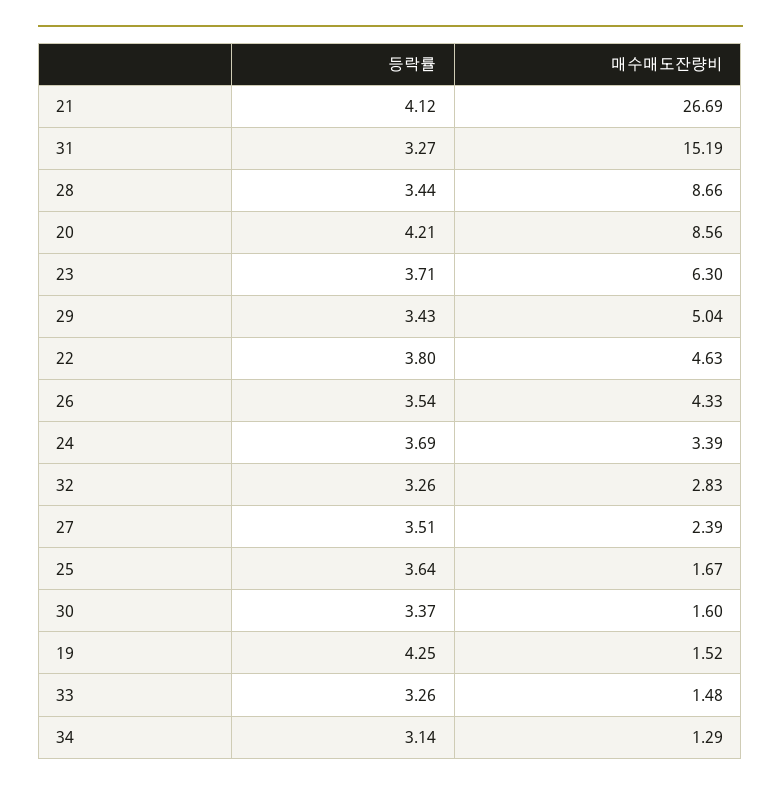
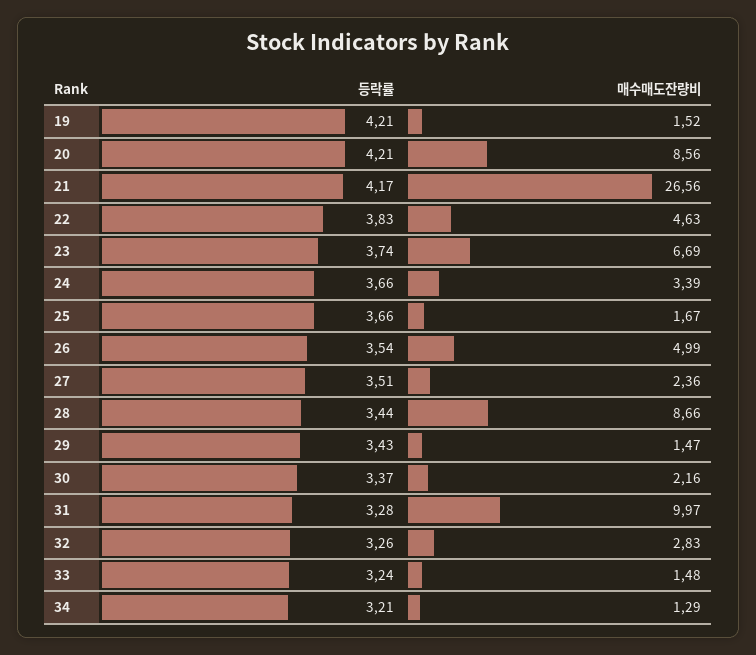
등락률, 21: 4.12 -> 4.17
매수매도잔량비, 21: 26.69 -> 26.56
등락률, 31: 3.27 -> 3.28
매수매도잔량비, 31: 15.19 -> 9.97
등락률, 23: 3.71 -> 3.74
매수매도잔량비, 23: 6.3 -> 6.69
매수매도잔량비, 29: 5.04 -> 1.47
등락률, 22: 3.8 -> 3.83
매수매도잔량비, 26: 4.33 -> 4.99
등락률, 24: 3.69 -> 3.66
매수매도잔량비, 27: 2.39 -> 2.36
등락률, 25: 3.64 -> 3.66
매수매도잔량비, 30: 1.6 -> 2.16
등락률, 19: 4.25 -> 4.21
등락률, 33: 3.26 -> 3.24
등락률, 34: 3.14 -> 3.21

